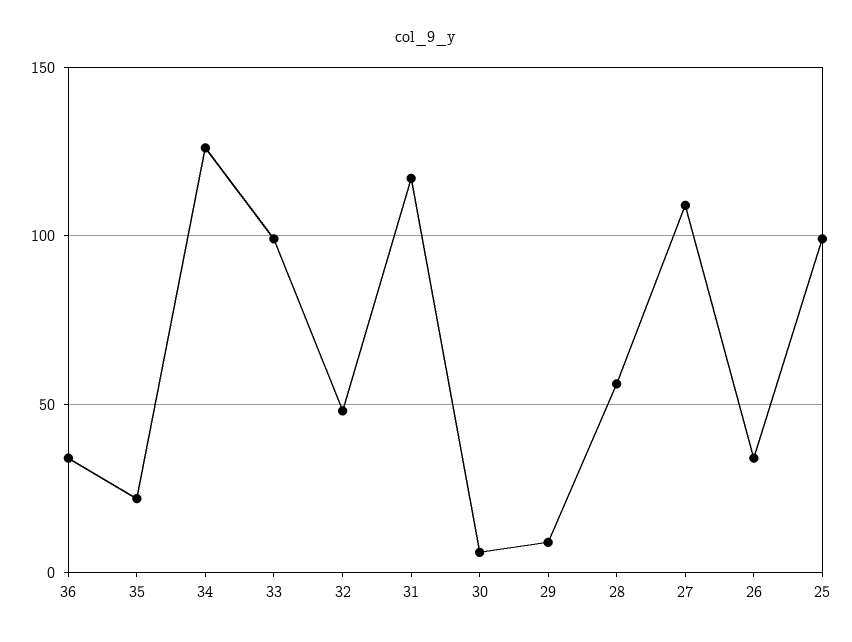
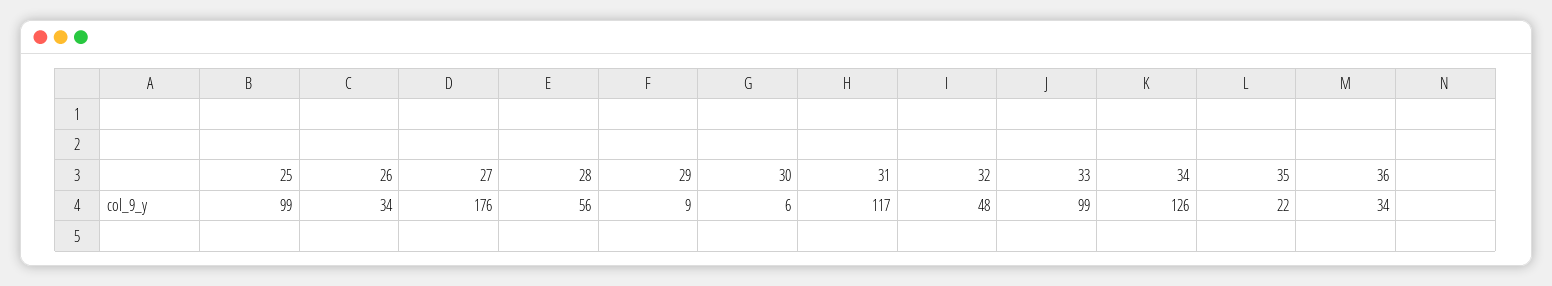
27: 110 -> 176

